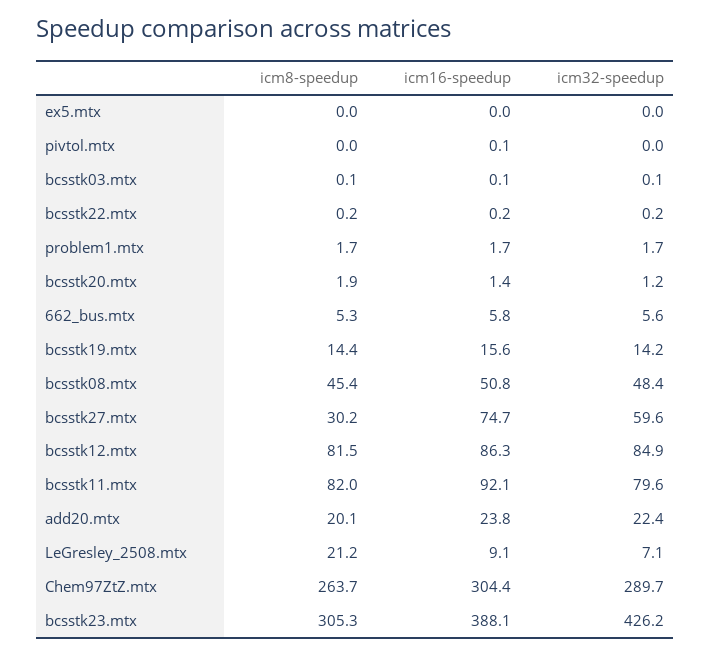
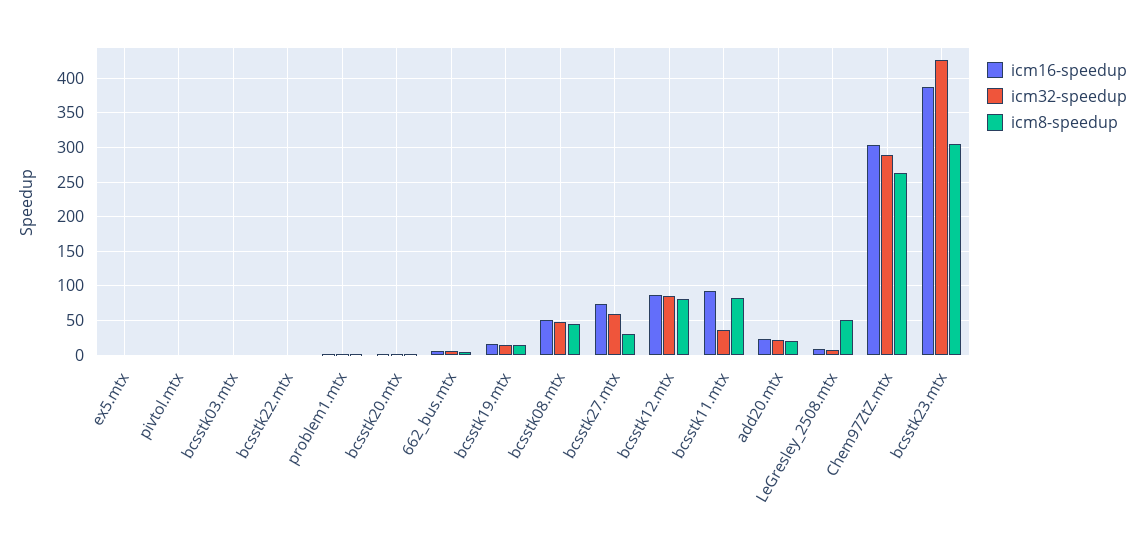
icm32-speedup, bcsstk11.mtx: 79.6 -> 40
icm8-speedup, LeGresley_2508.mtx: 21.2 -> 50

